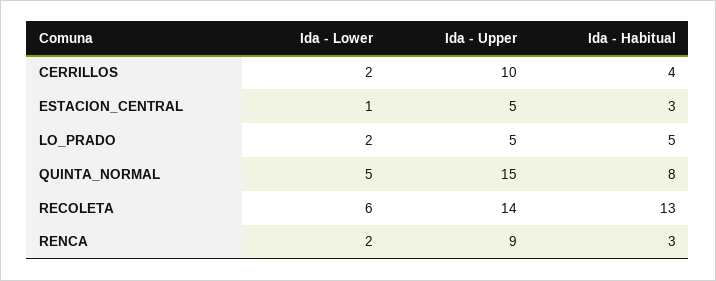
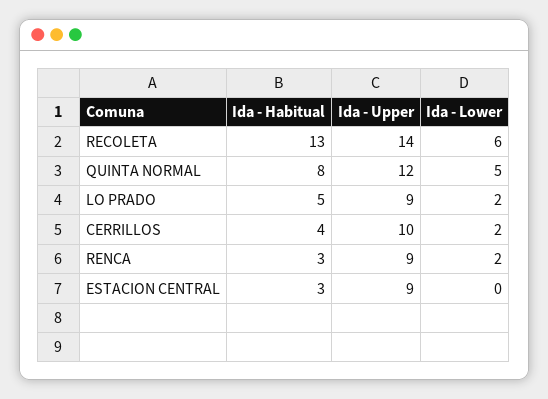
Ida - Lower, ESTACION_CENTRAL: 1 -> 0
Ida - Upper, ESTACION_CENTRAL: 5 -> 9
Ida - Upper, LO_PRADO: 5 -> 9
Ida - Upper, QUINTA_NORMAL: 15 -> 12

